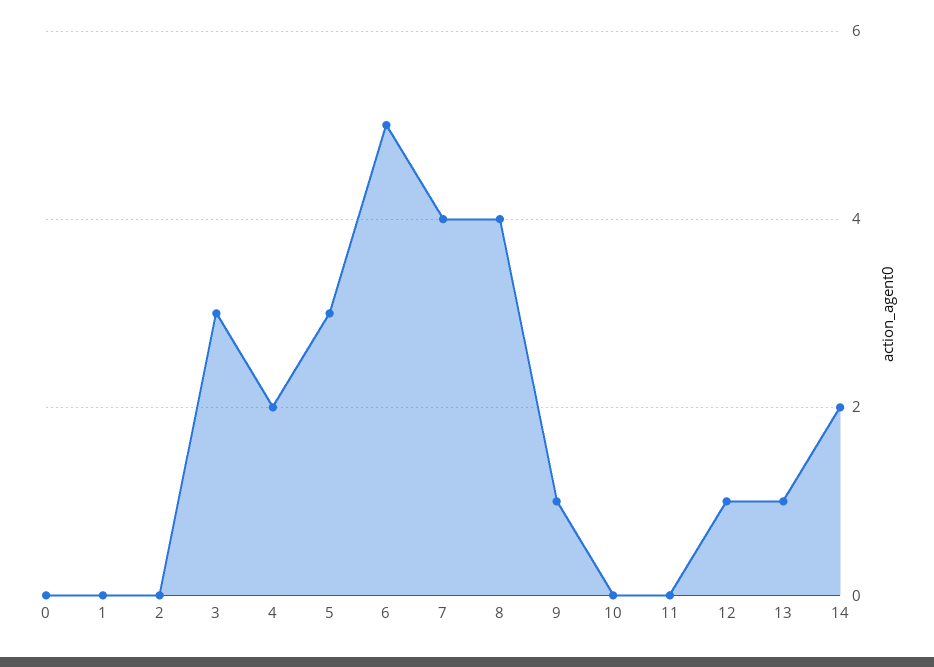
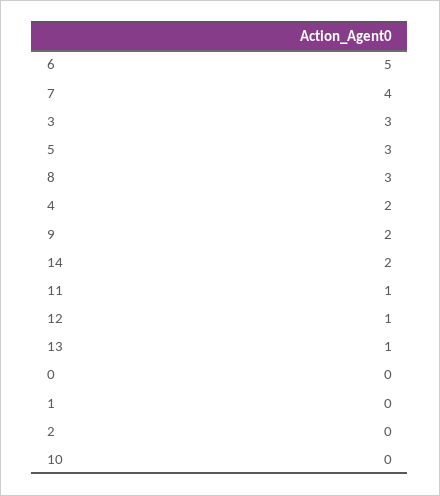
8: 4 -> 3
9: 1 -> 2
11: 0 -> 1

